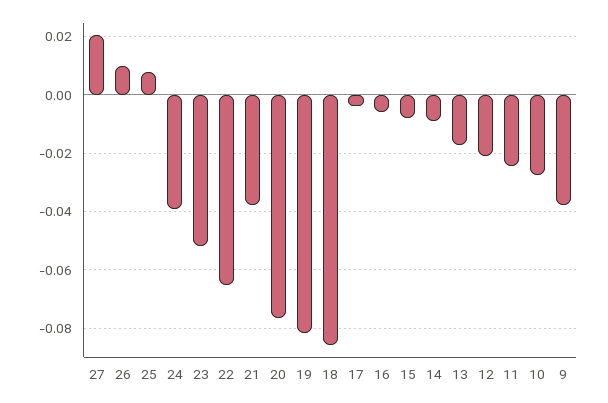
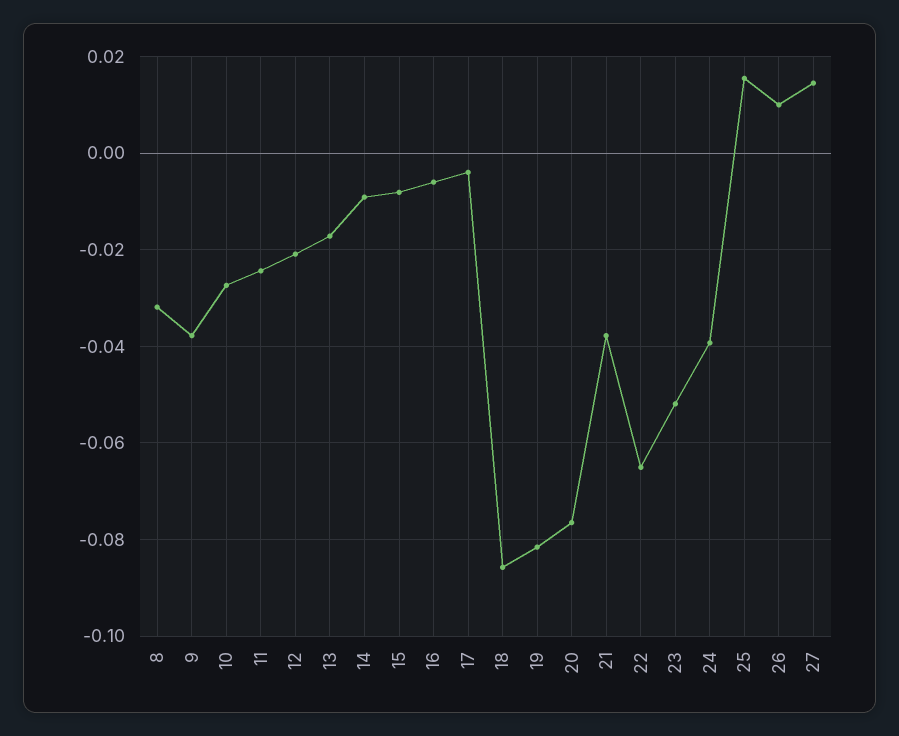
27: 0.02 -> 0.014
25: 0.0075 -> 0.016
8: none -> -0.032

